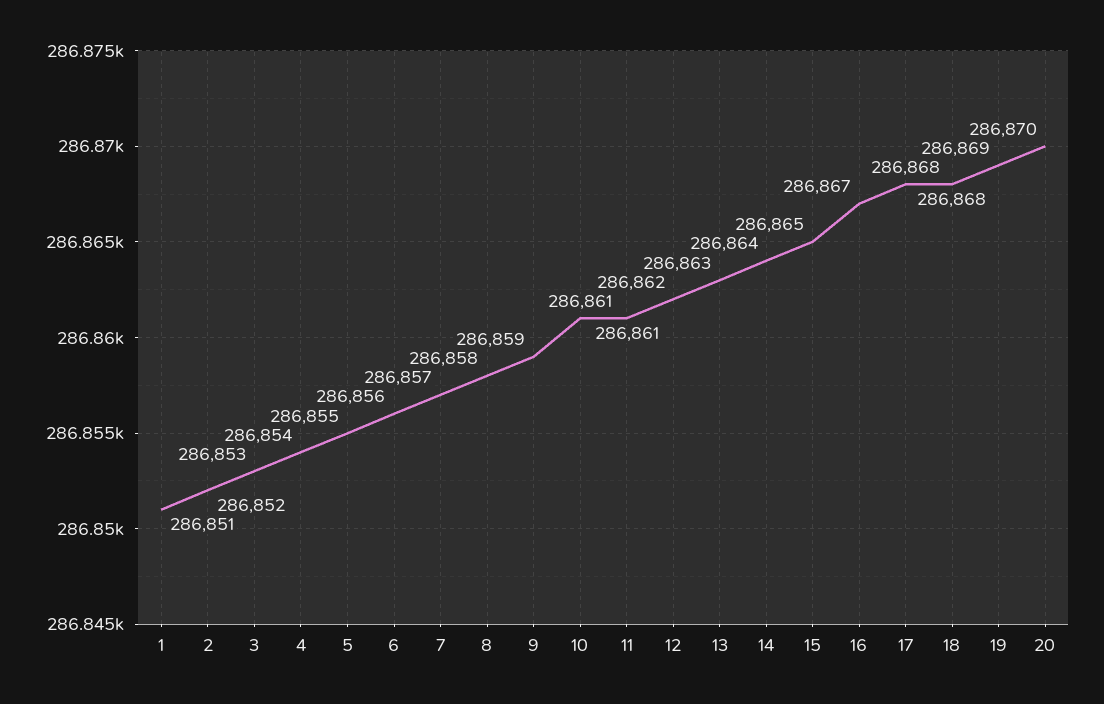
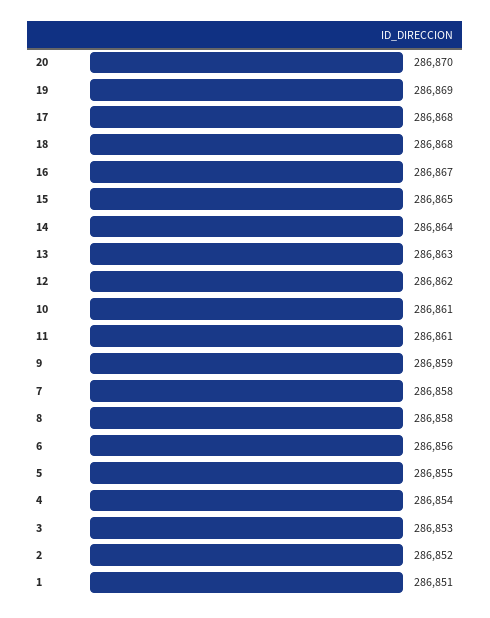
7: 286857 -> 286858

